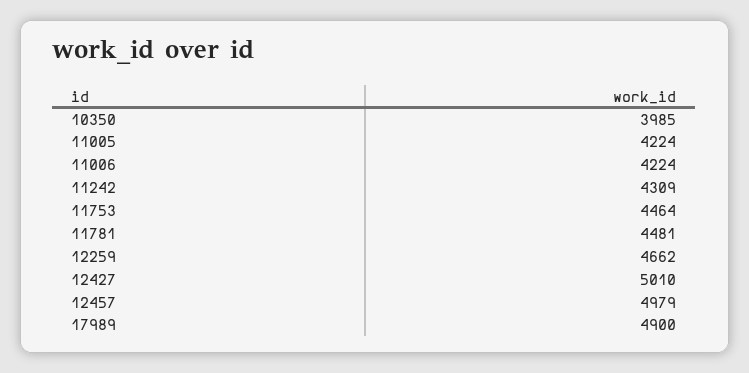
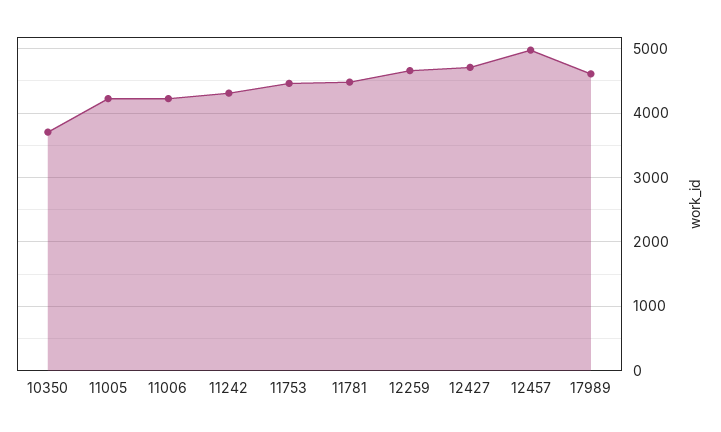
10350: 3985 -> 3700
12427: 5010 -> 4700
17989: 4900 -> 4600

